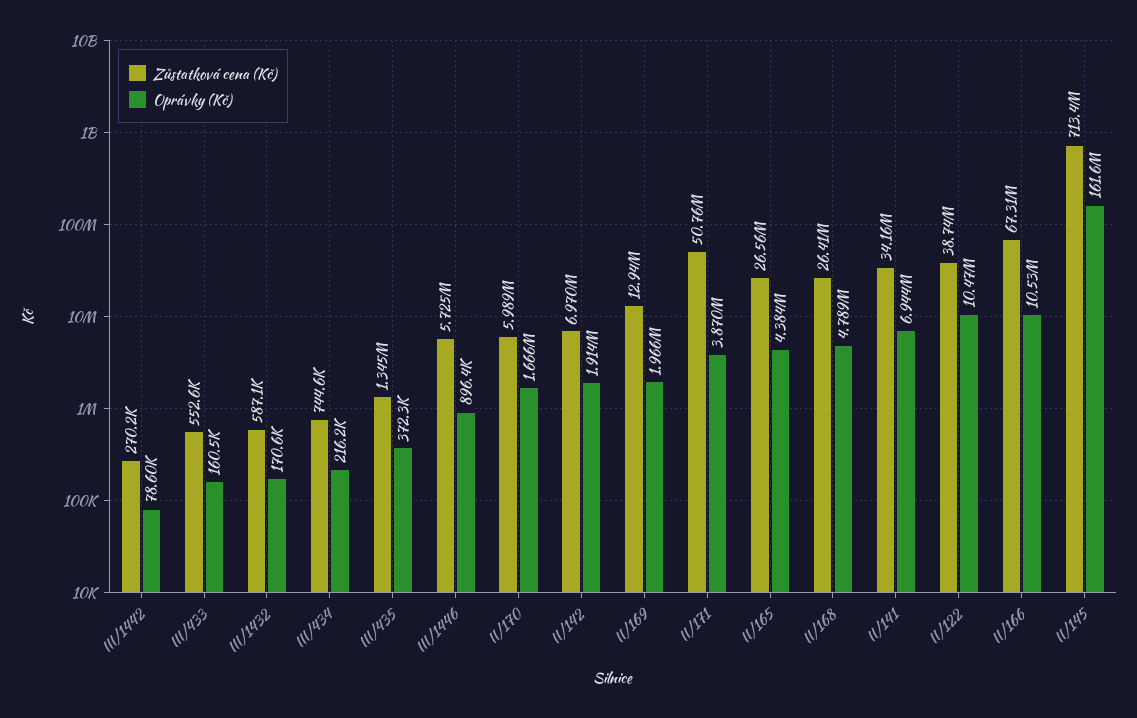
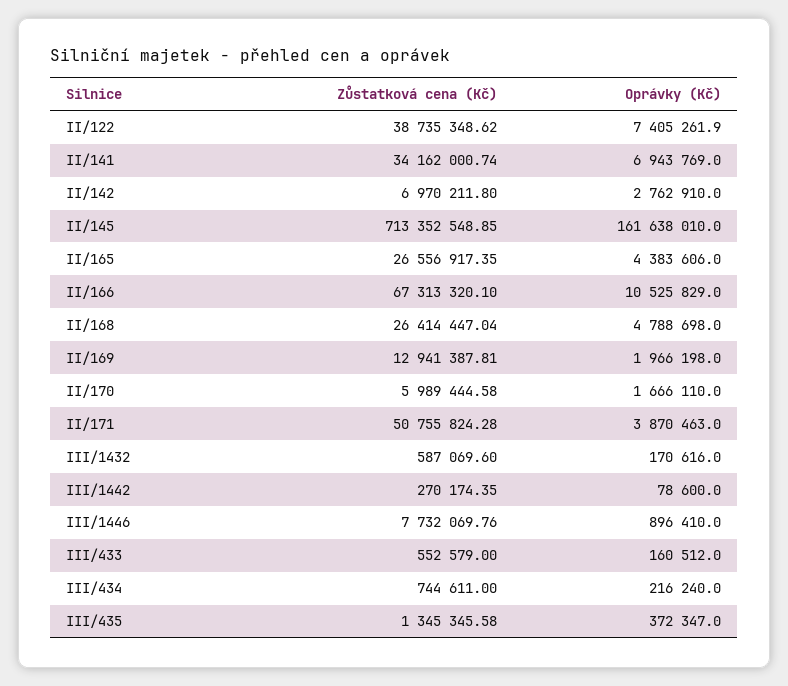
Zůstatková cena (Kč), III/1446: 5725000 -> 7732069.76
Oprávky (Kč), II/142: 1914000 -> 2762910
Oprávky (Kč), II/122: 10470000 -> 7405261.9

